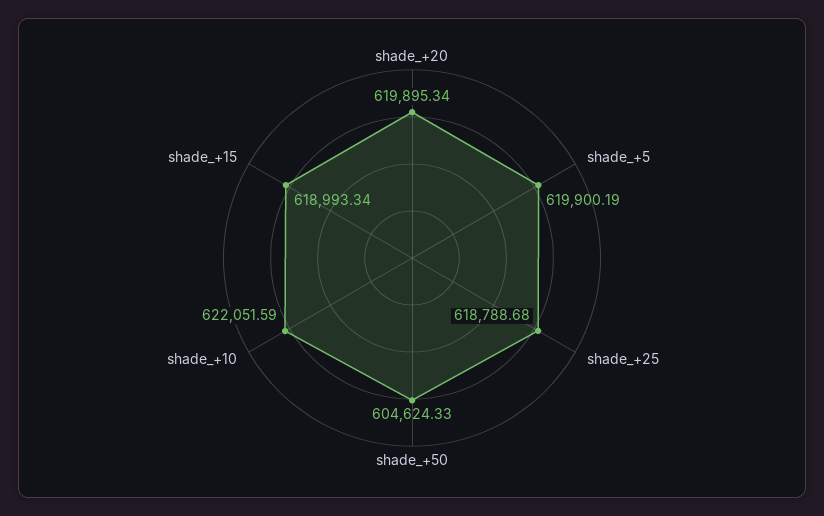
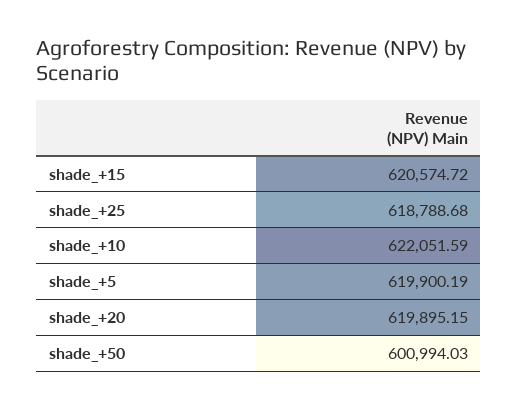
shade_+20: 619895.34 -> 619895.15
shade_+50: 604624.33 -> 600994.03
shade_+15: 618993.34 -> 620574.72

